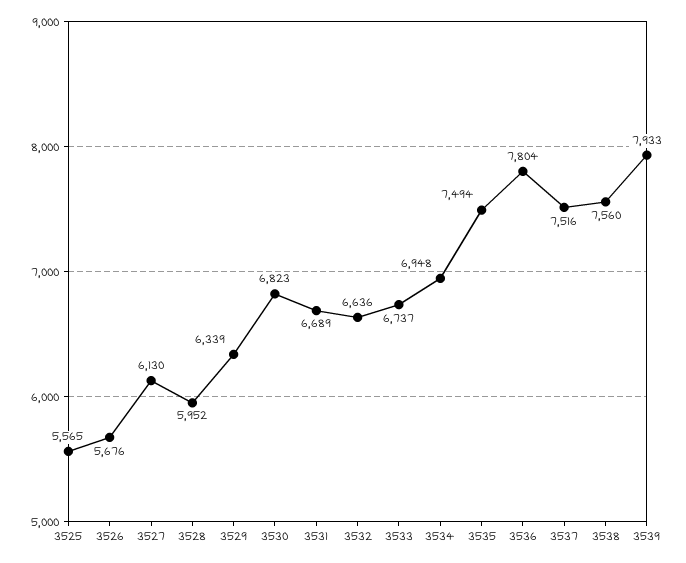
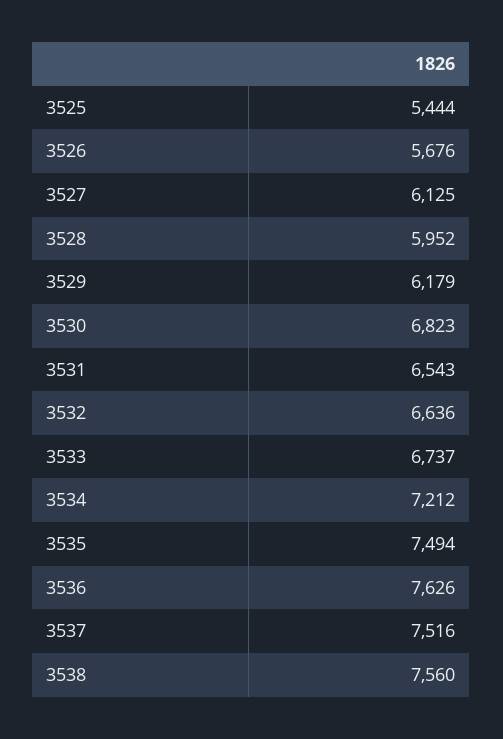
3525: 5565 -> 5444
3527: 6130 -> 6125
3529: 6339 -> 6179
3531: 6689 -> 6543
3534: 6948 -> 7212
3536: 7804 -> 7626
3539: 7933 -> none

